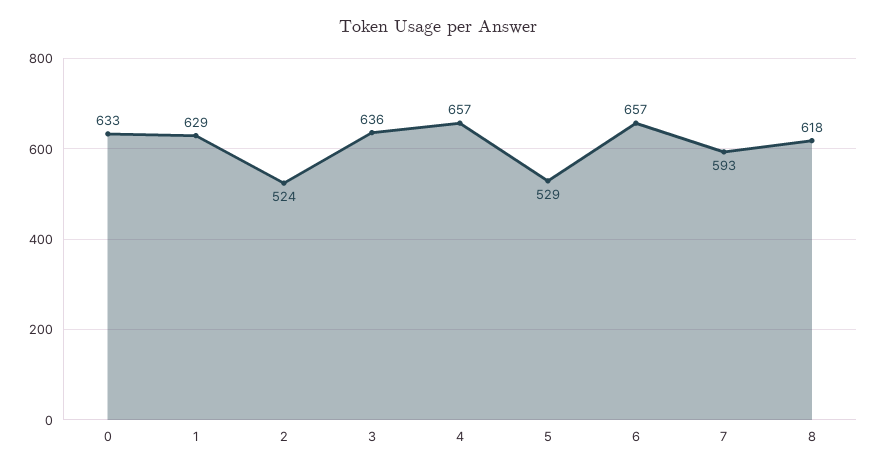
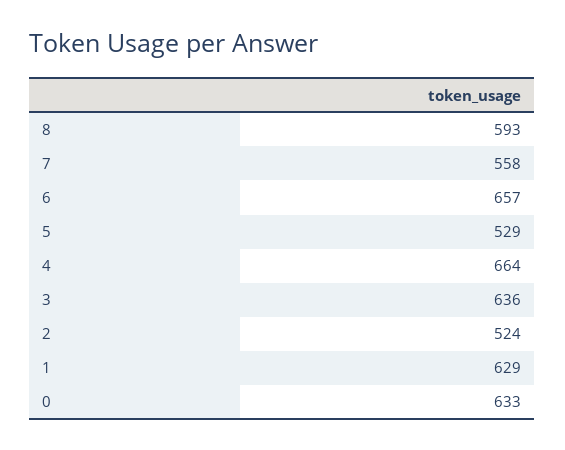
4: 657 -> 664
7: 593 -> 558
8: 618 -> 593

